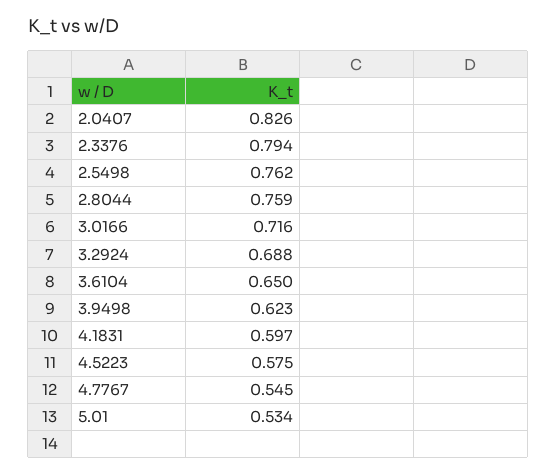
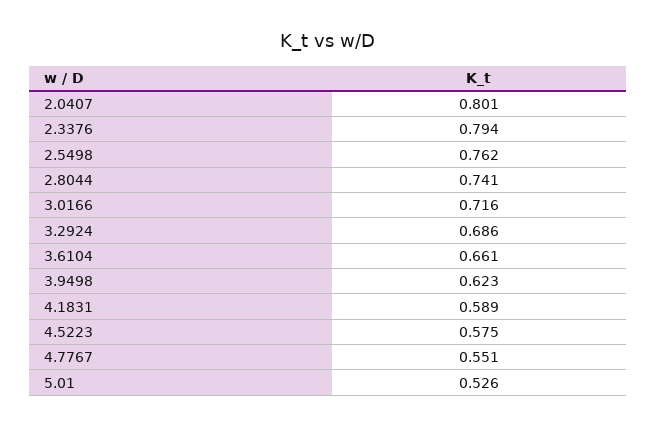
2.0407: 0.826 -> 0.801
2.8044: 0.759 -> 0.741
3.2924: 0.688 -> 0.686
3.6104: 0.65 -> 0.661
4.1831: 0.597 -> 0.589
4.7767: 0.545 -> 0.551
5.01: 0.534 -> 0.526

